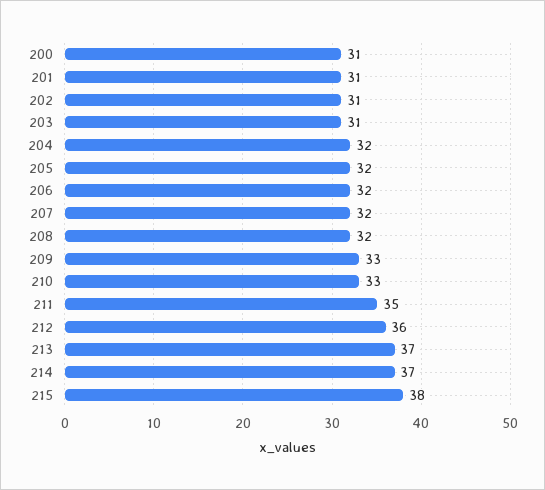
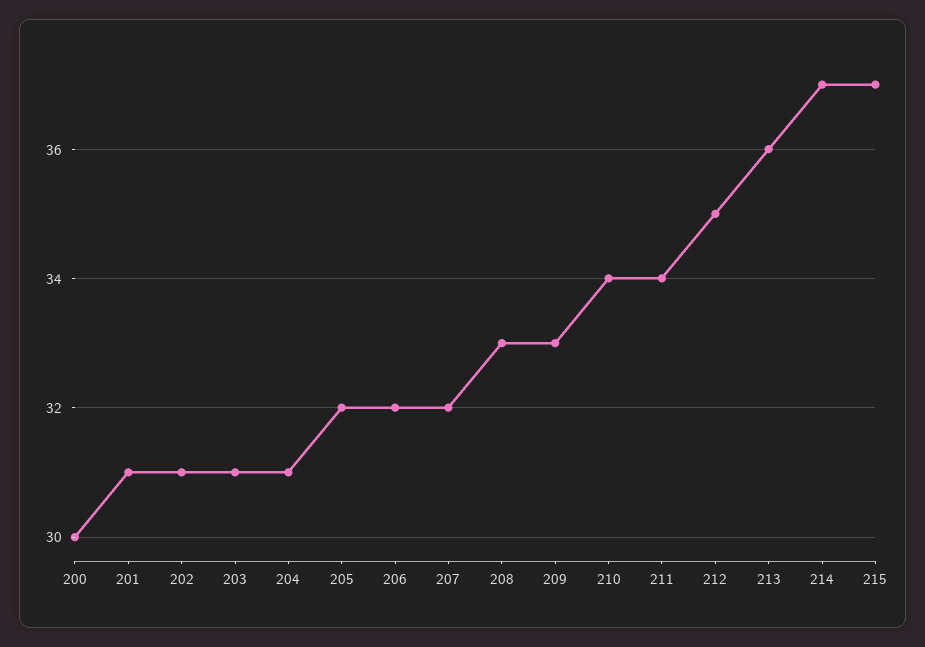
200: 31 -> 30
204: 32 -> 31
208: 32 -> 33
210: 33 -> 34
211: 35 -> 34
212: 36 -> 35
213: 37 -> 36
215: 38 -> 37

